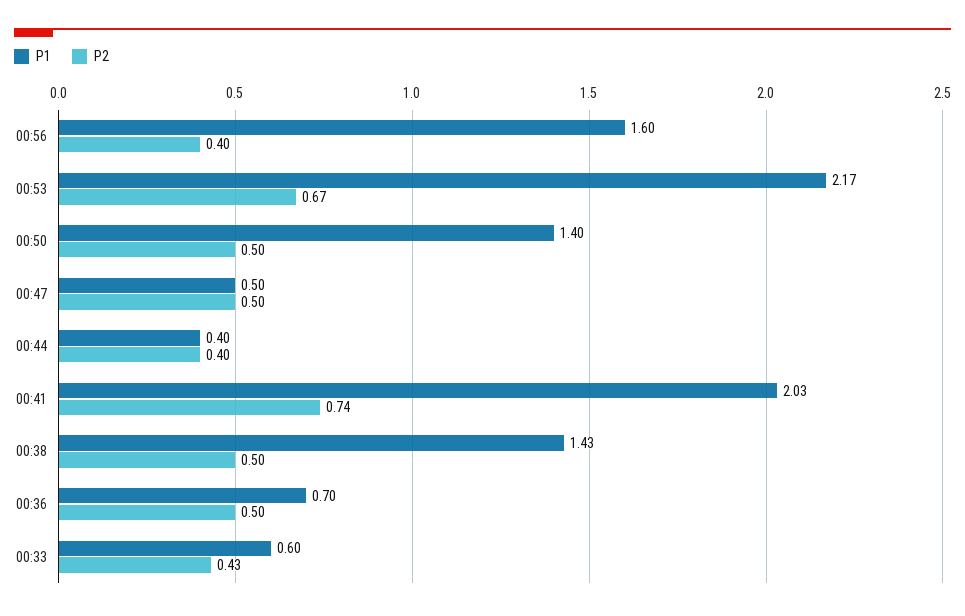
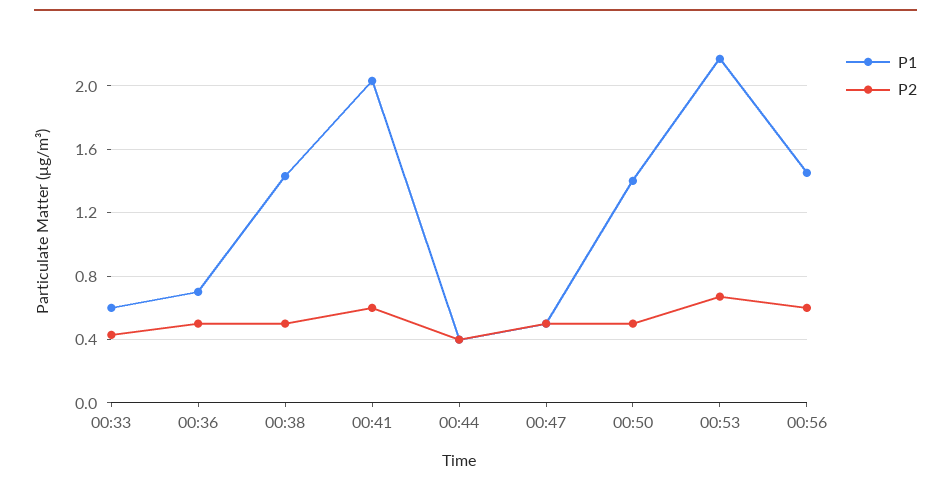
P1, 00:56: 1.6 -> 1.45
P2, 00:56: 0.4 -> 0.6
P2, 00:41: 0.74 -> 0.6

